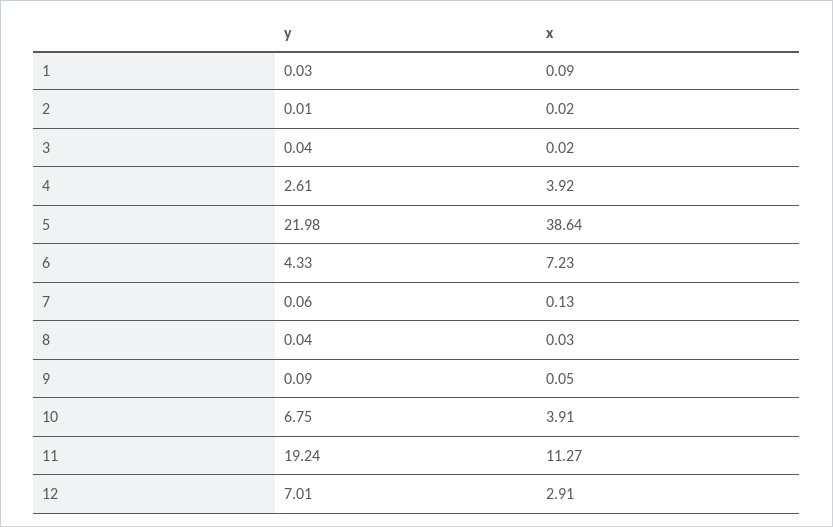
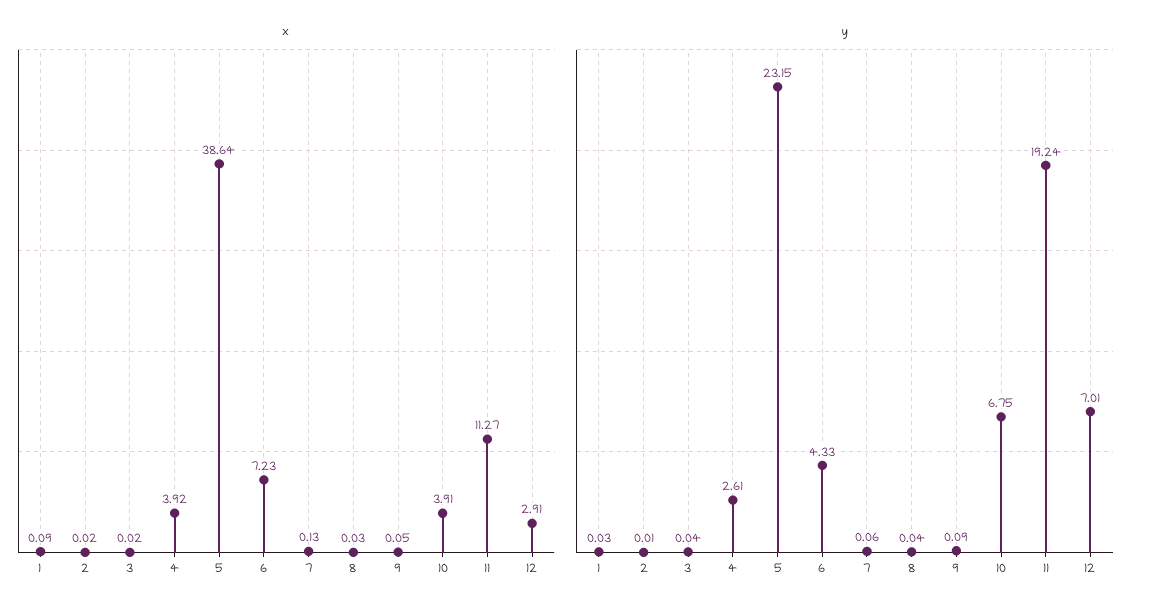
y, 5: 21.98 -> 23.15

